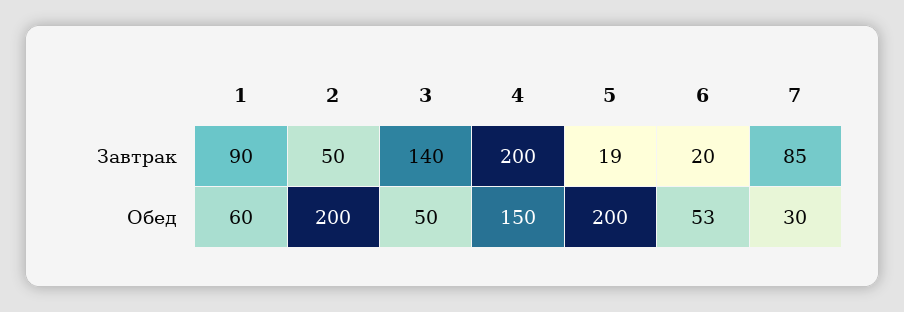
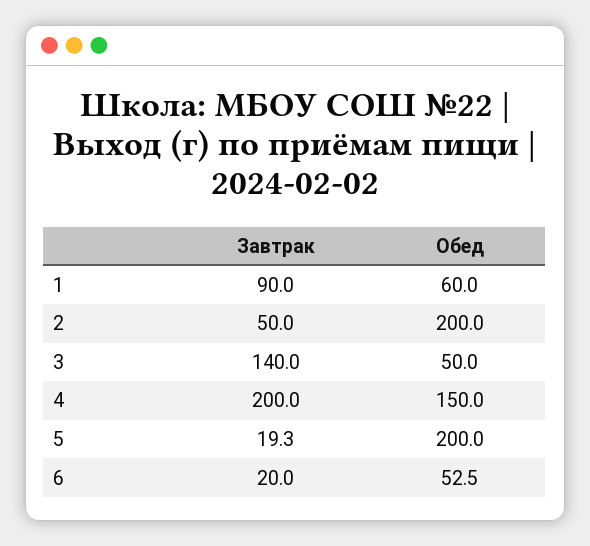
7, Завтрак: 85 -> none
7, Обед: 30 -> none

